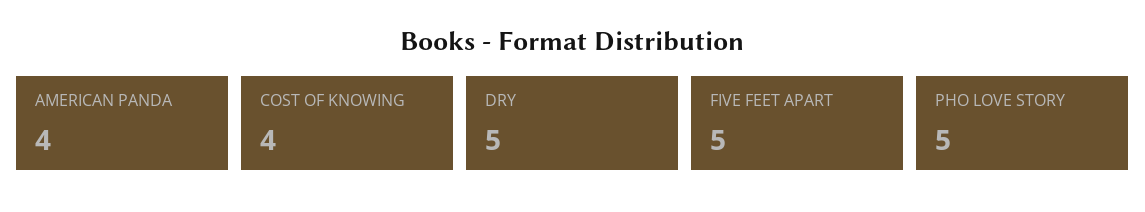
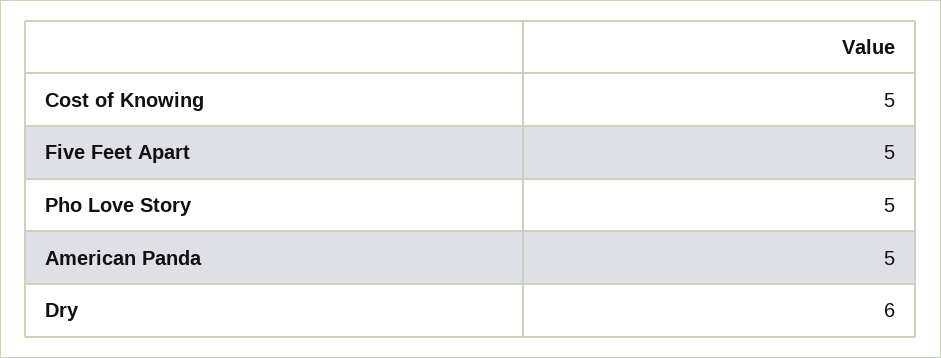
AMERICAN PANDA: 4 -> 5
COST OF KNOWING: 4 -> 5
DRY: 5 -> 6

